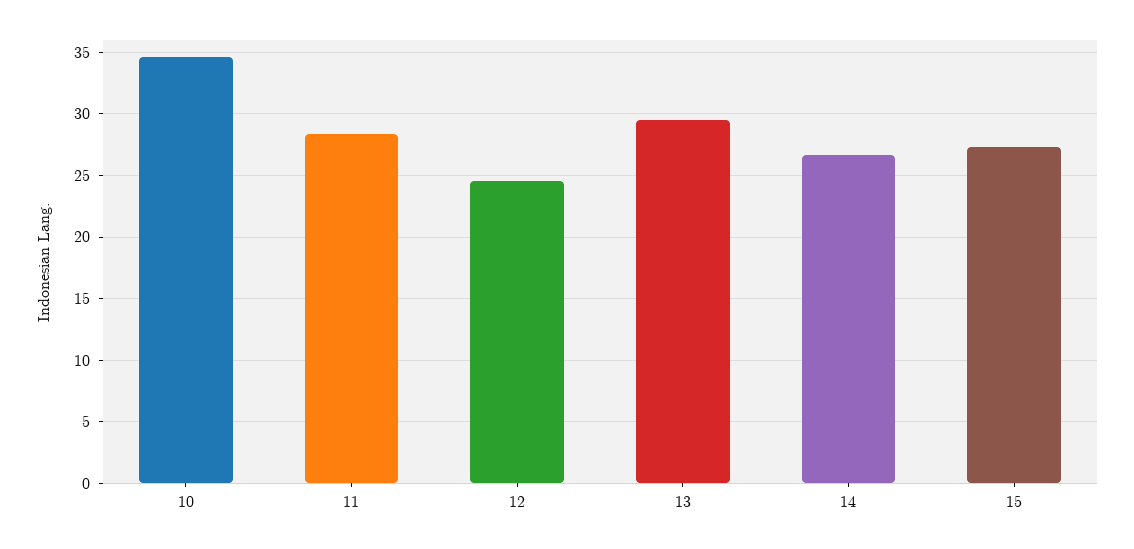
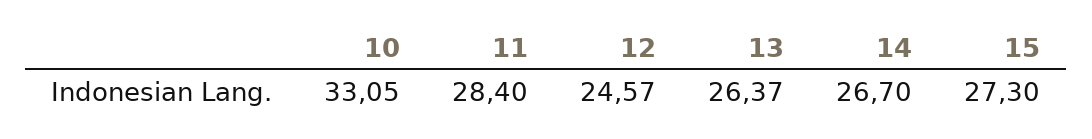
10: 34.5 -> 33.05
13: 29.5 -> 26.37

